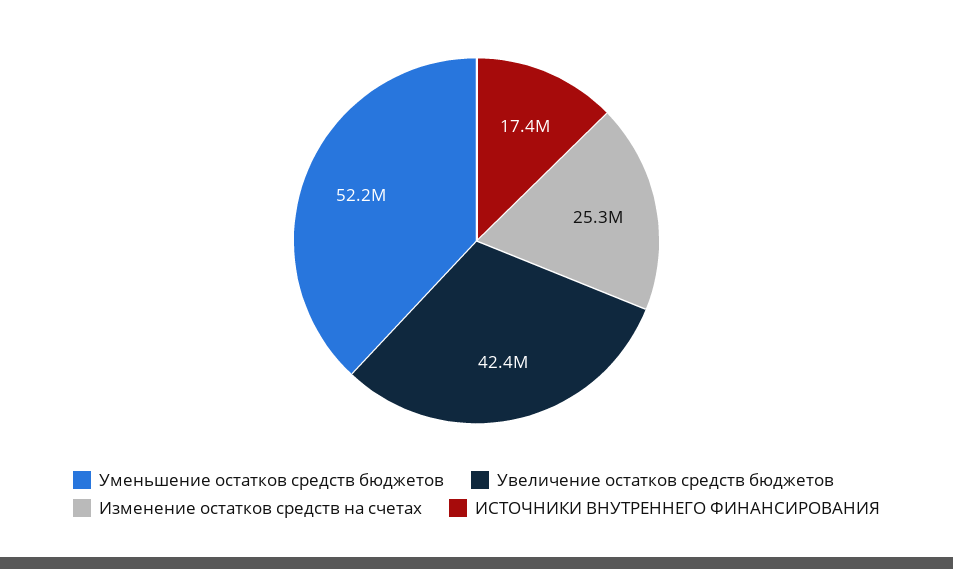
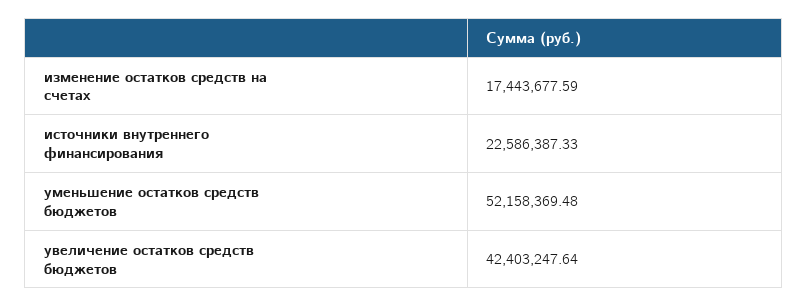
Изменение остатков средств на счетах: 25300000 -> 17443677.59
ИСТОЧНИКИ ВНУТРЕННЕГО ФИНАНСИРОВАНИЯ: 17400000 -> 22586387.33

